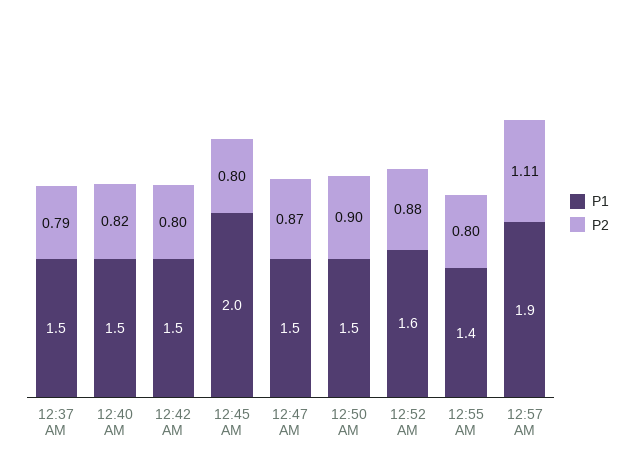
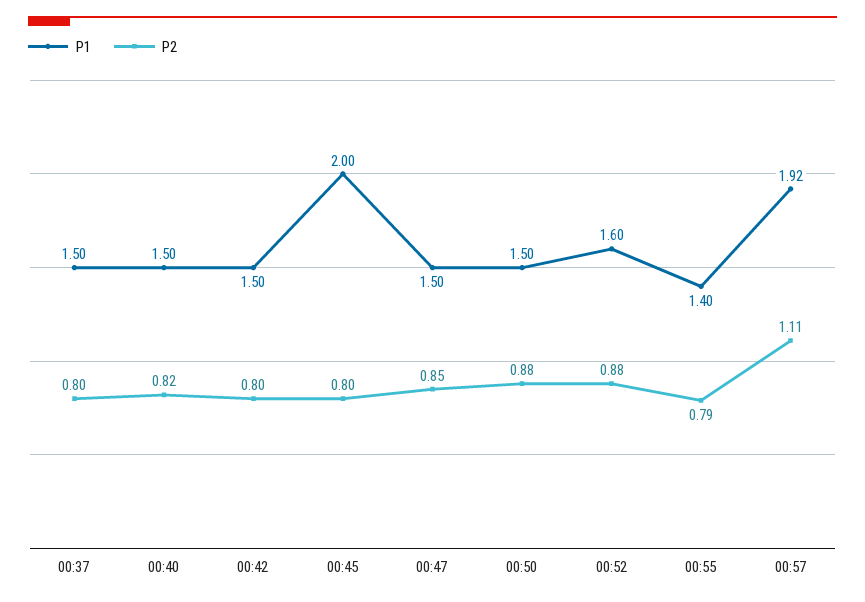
P2, 12:37 AM: 0.79 -> 0.8
P2, 12:47 AM: 0.87 -> 0.85
P2, 12:50 AM: 0.9 -> 0.88
P2, 12:55 AM: 0.8 -> 0.79
P1, 12:57 AM: 1.9 -> 1.92

